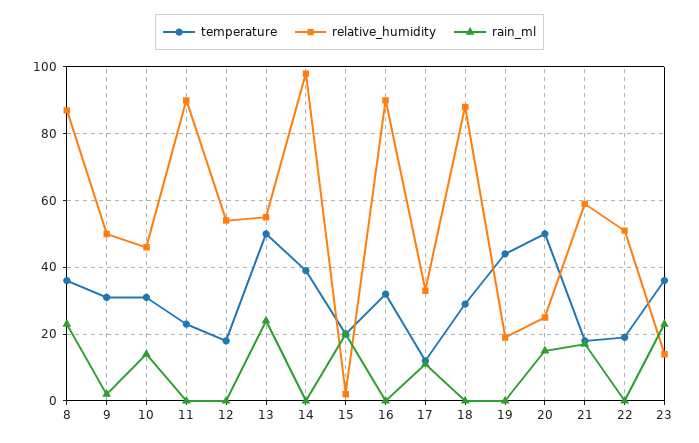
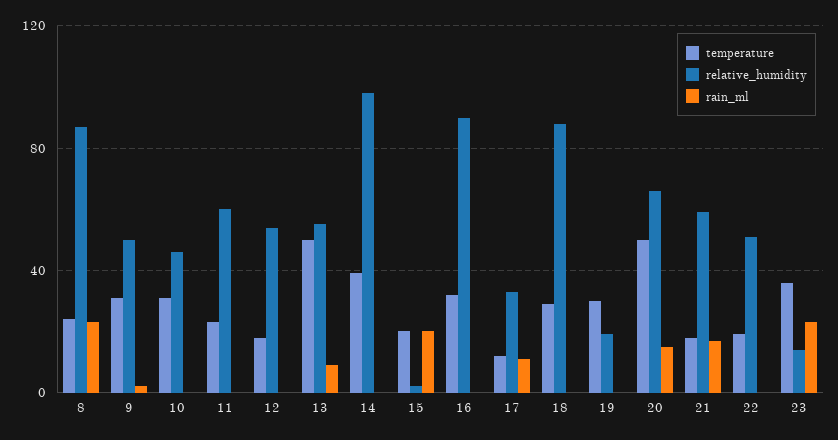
temperature, 8: 35 -> 25
rain_ml, 10: 15 -> 0
relative_humidity, 11: 90 -> 60
rain_ml, 13: 25 -> 10
temperature, 19: 45 -> 30
relative_humidity, 20: 25 -> 65

